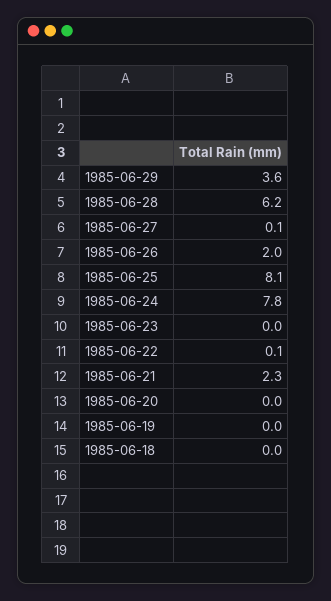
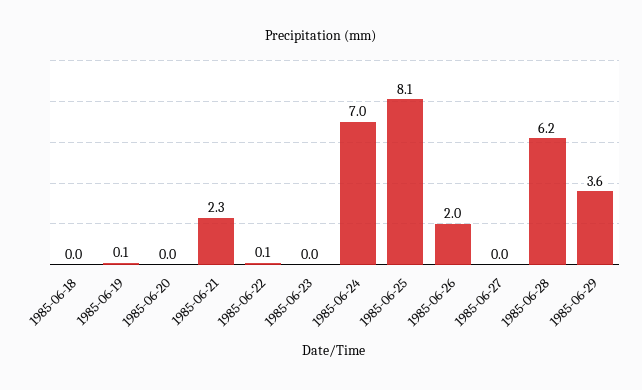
1985-06-27: 0.1 -> 0
1985-06-24: 7.8 -> 7
1985-06-19: 0 -> 0.1

